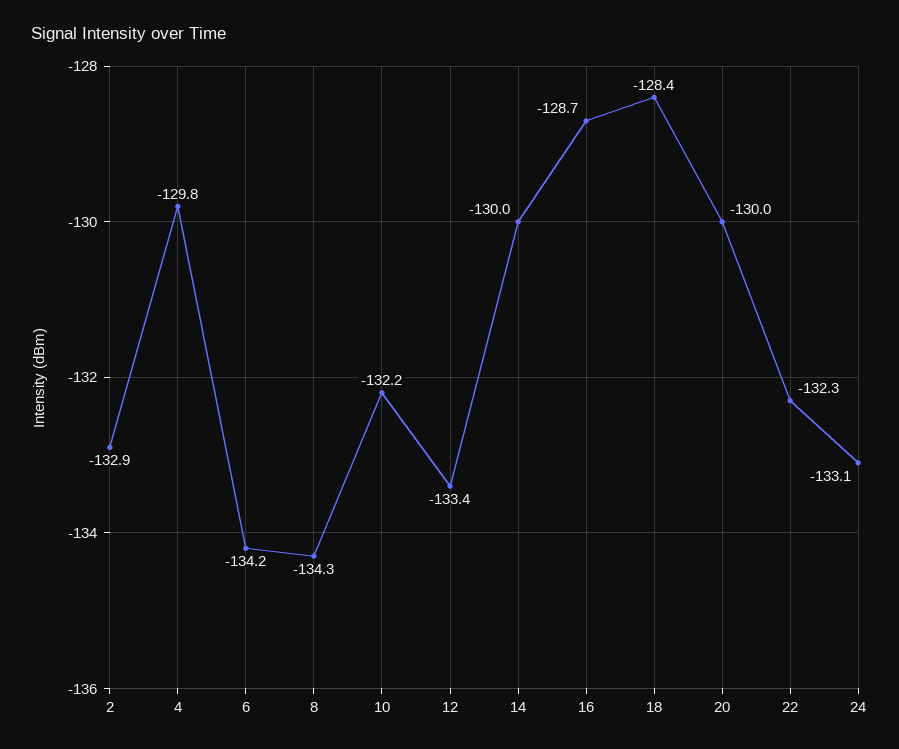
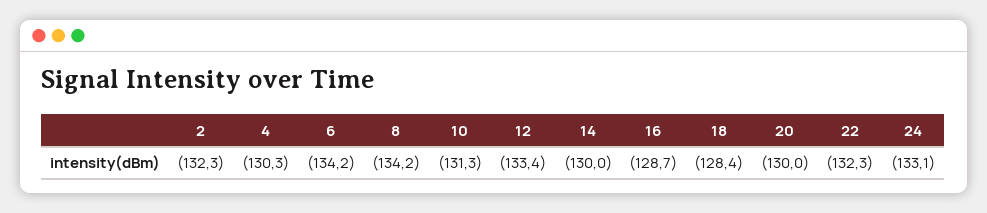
2: -132.9 -> -132.3
4: -129.8 -> -130.3
8: -134.3 -> -134.2
10: -132.2 -> -131.3

